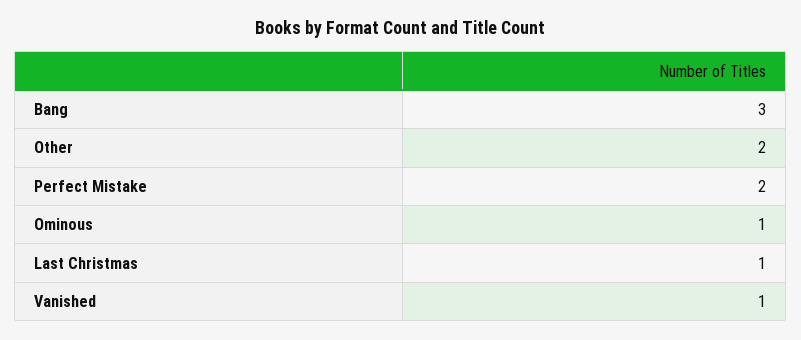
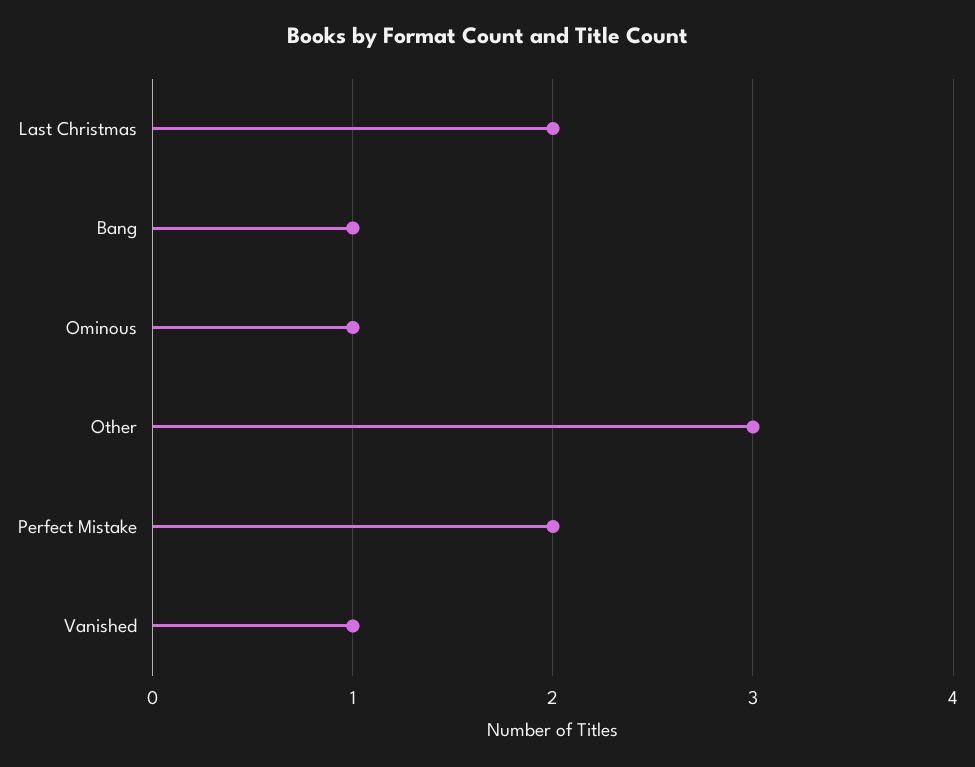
Bang: 3 -> 1
Other: 2 -> 3
Last Christmas: 1 -> 2

